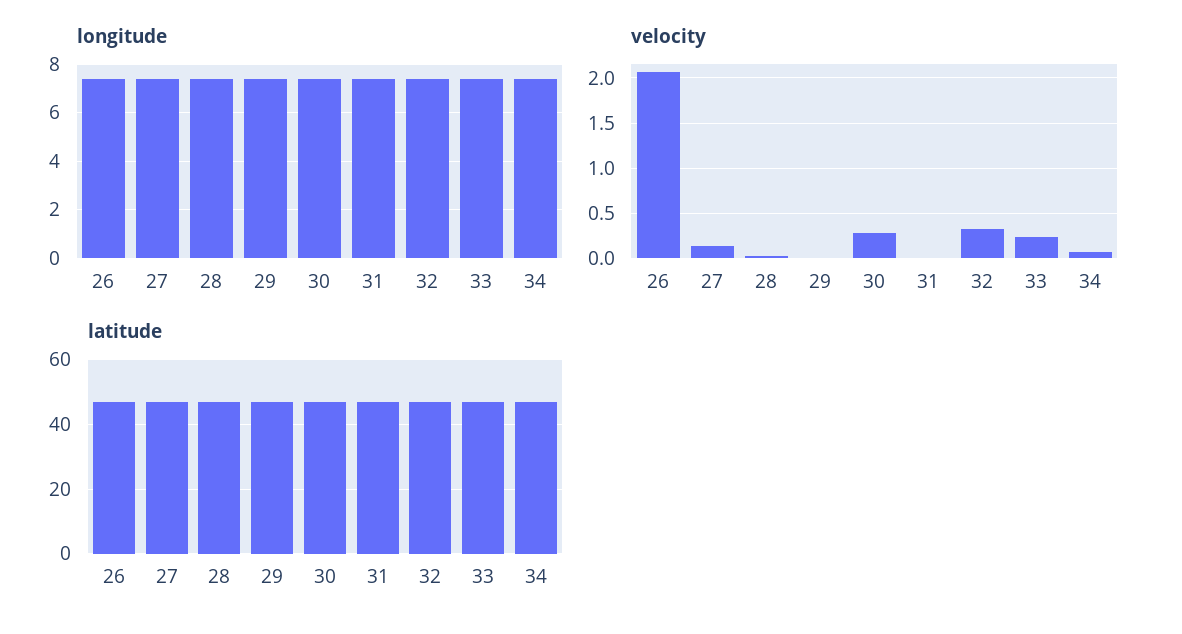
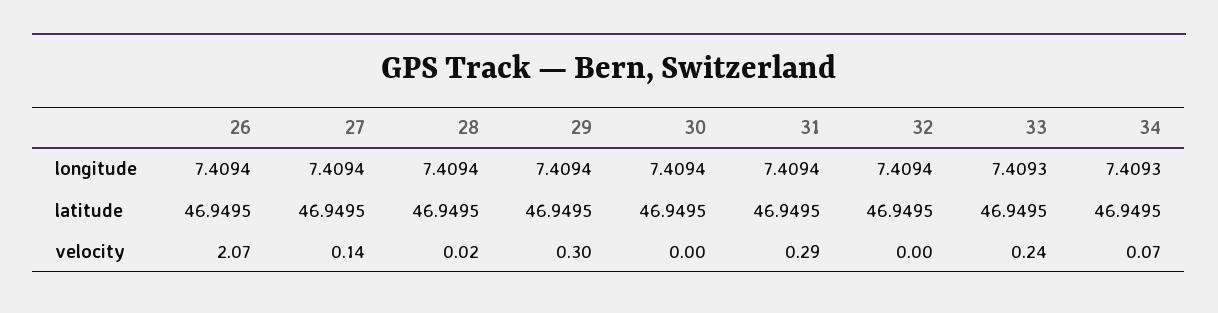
velocity, 29: 0 -> 0.3
velocity, 30: 0.3 -> 0
velocity, 31: 0 -> 0.29
velocity, 32: 0.3 -> 0

